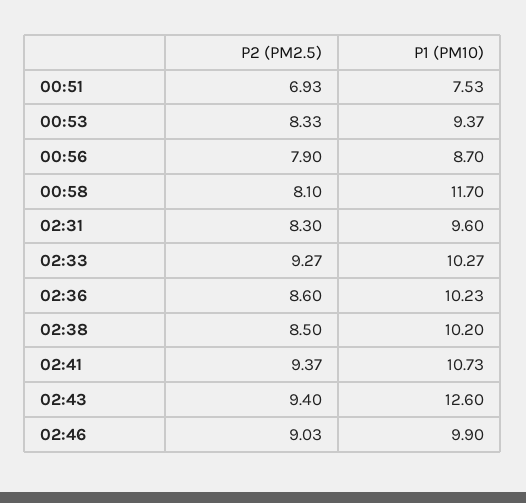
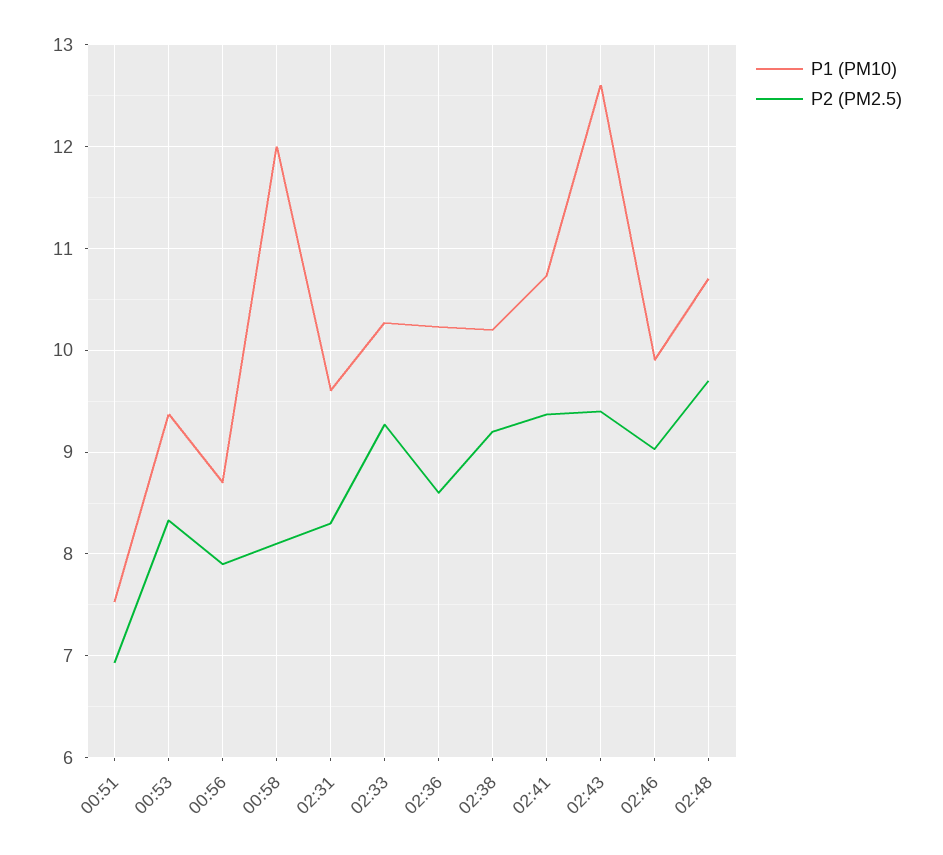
P1 (PM10), 00:58: 11.7 -> 12
P2 (PM2.5), 02:38: 8.5 -> 9.2
P1 (PM10), 02:48: none -> 10.7
P2 (PM2.5), 02:48: none -> 9.7

